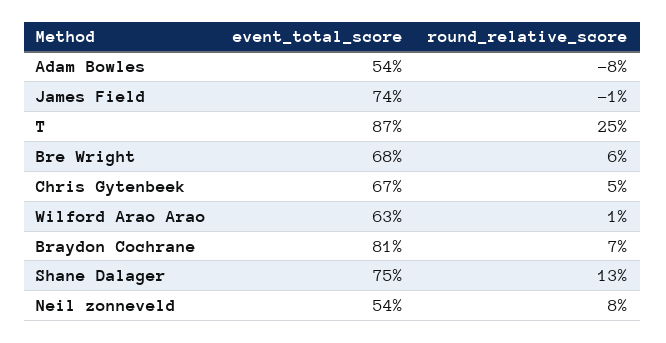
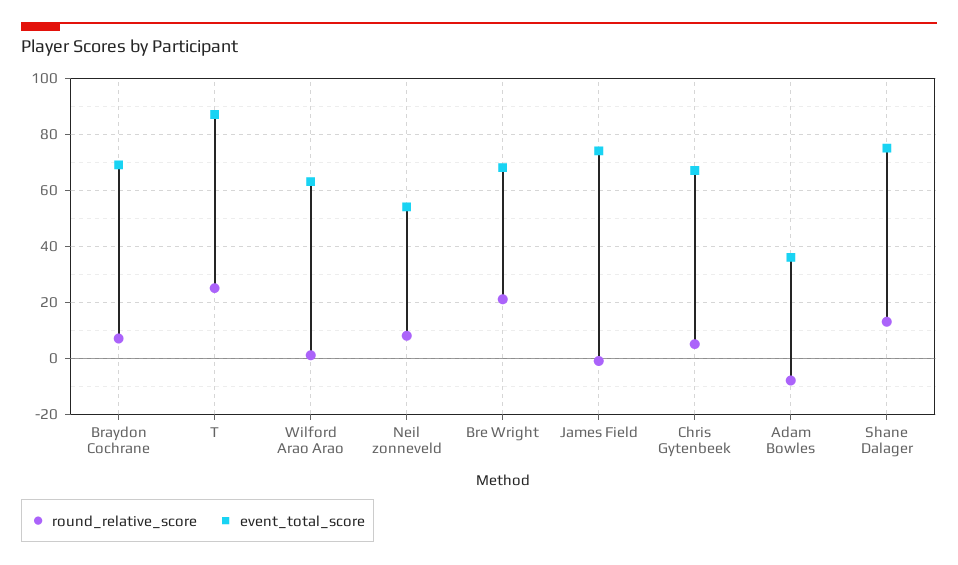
event_total_score, Adam Bowles: 54 -> 35
round_relative_score, Bre Wright: 6 -> 20
event_total_score, Braydon Cochrane: 81 -> 70

